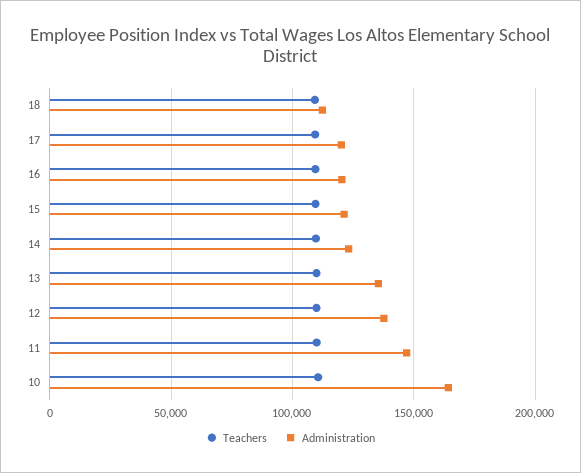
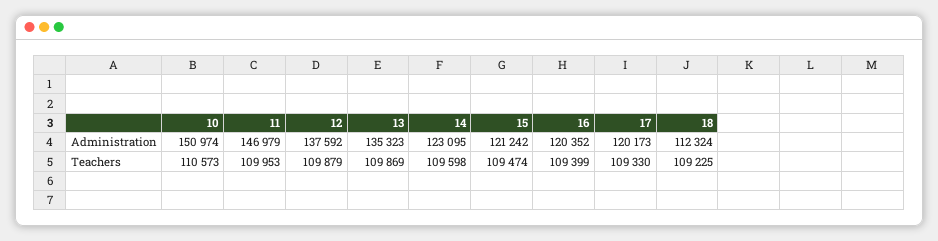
Administration, 10: 165000 -> 150974

